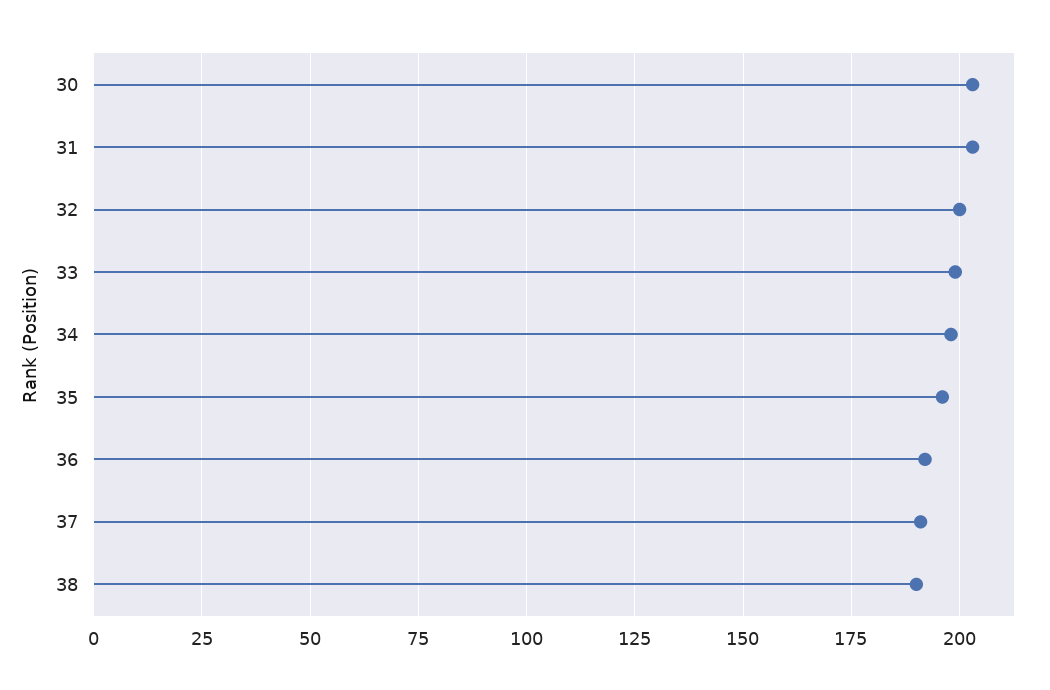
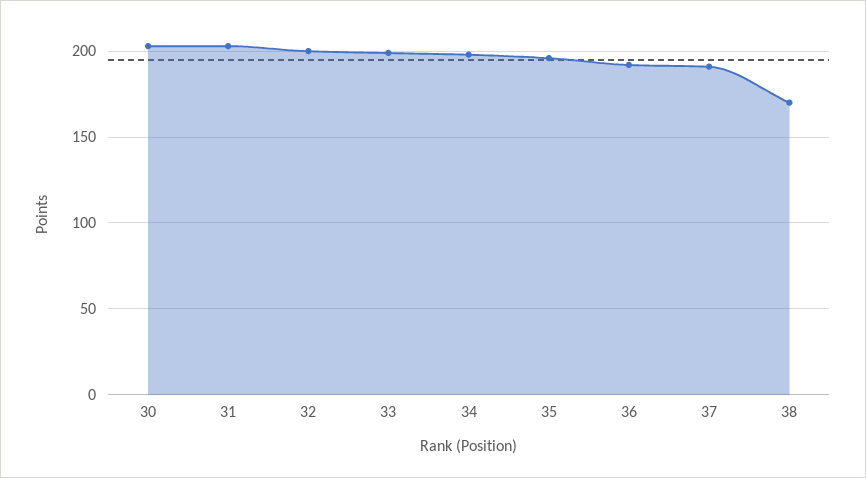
38: 190 -> 170

